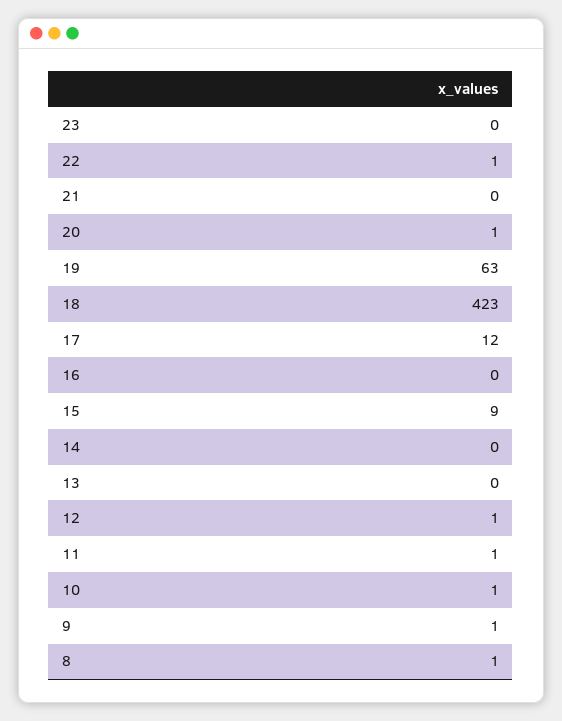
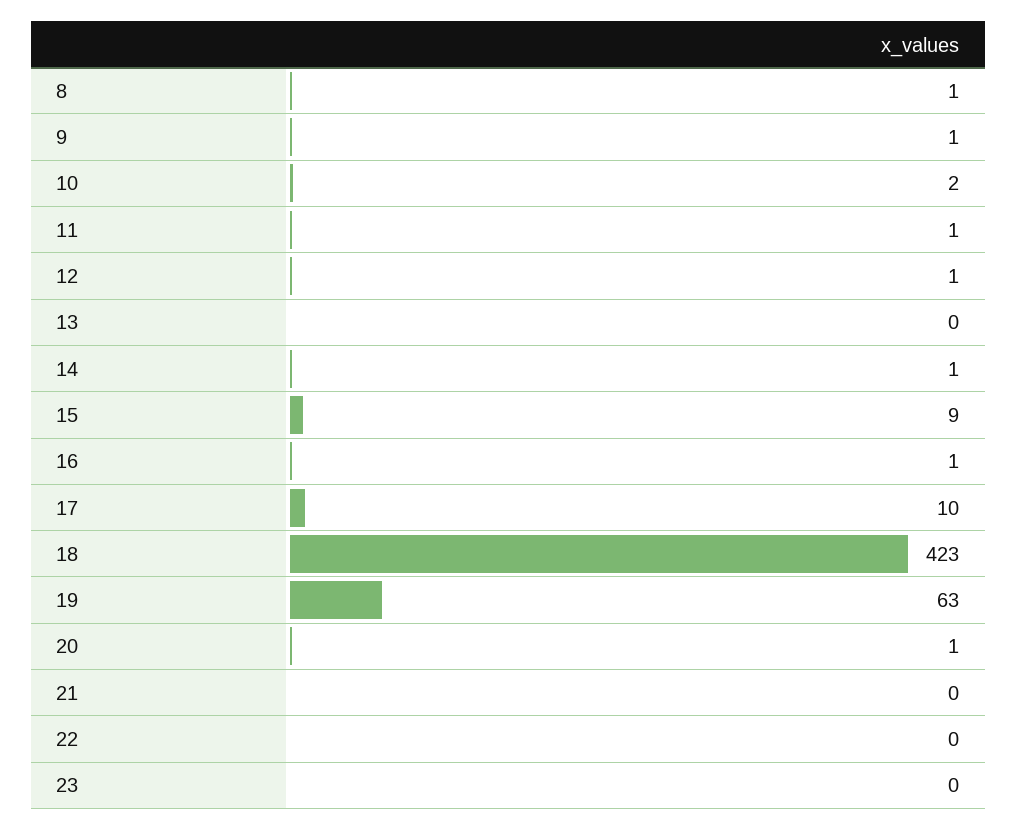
22: 1 -> 0
17: 12 -> 10
16: 0 -> 1
14: 0 -> 1
10: 1 -> 2

